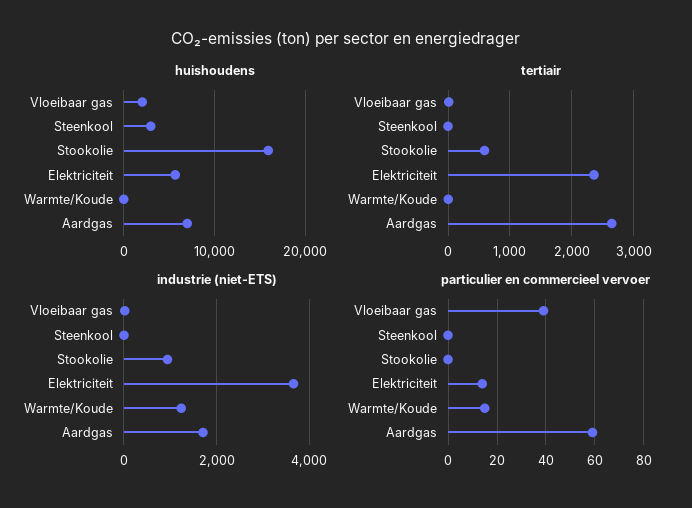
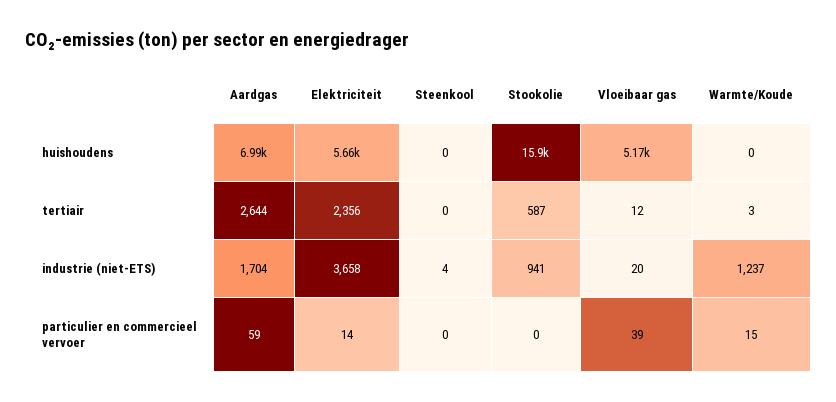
huishoudens, Vloeibaar gas: 2000 -> 5170
huishoudens, Steenkool: 3000 -> 0

